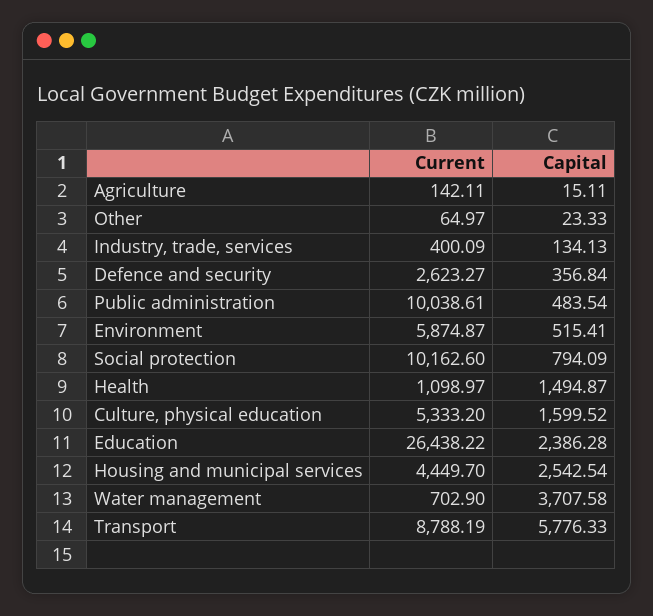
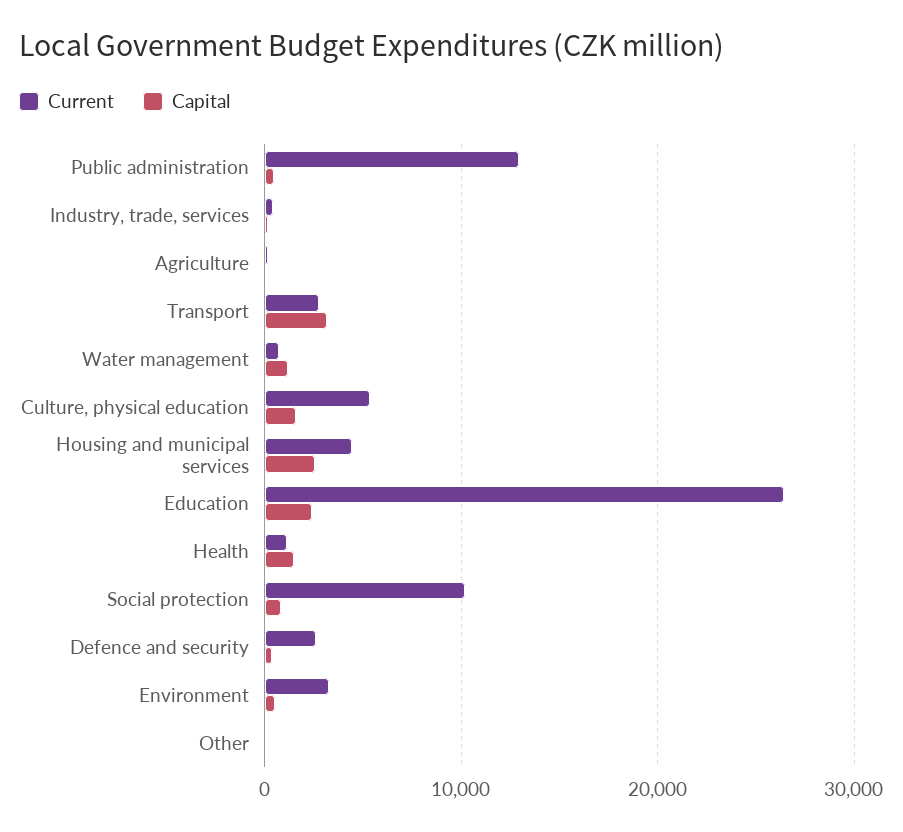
Current, Public administration: 10038.61 -> 13000
Current, Environment: 5874.87 -> 3000
Capital, Water management: 3707.58 -> 1000
Current, Transport: 8788.19 -> 3000
Capital, Transport: 5776.33 -> 3000

